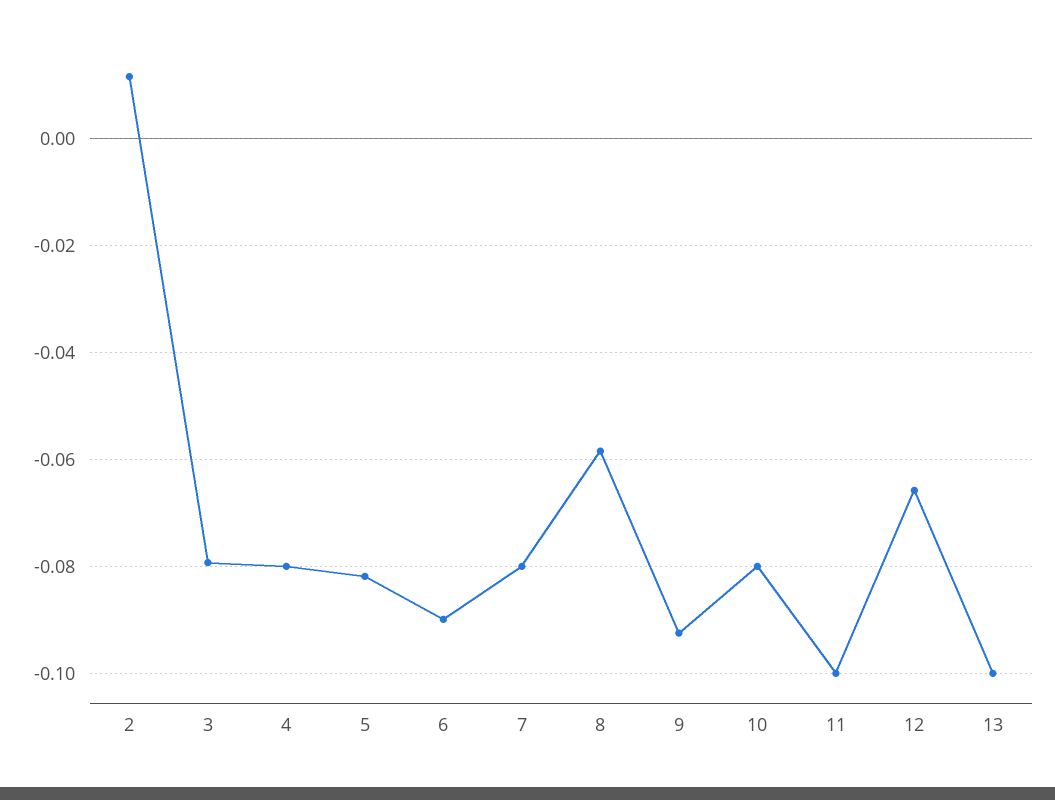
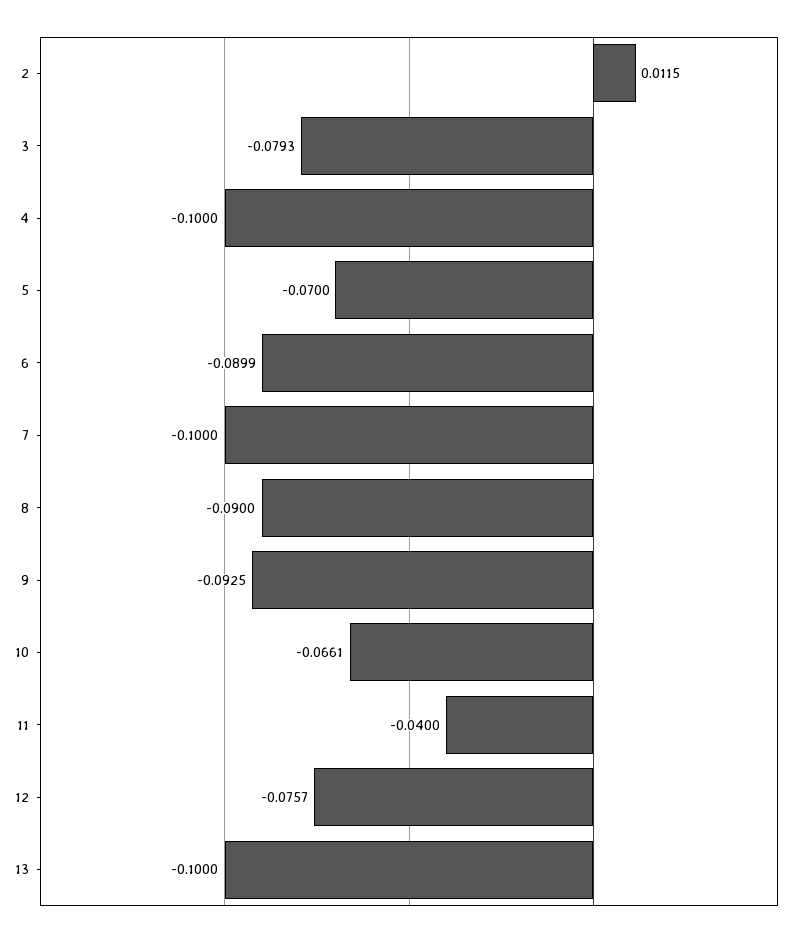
4: -0.08 -> -0.1
5: -0.082 -> -0.07
7: -0.08 -> -0.1
8: -0.058 -> -0.09
10: -0.08 -> -0.0661
11: -0.1 -> -0.04
12: -0.066 -> -0.0757

